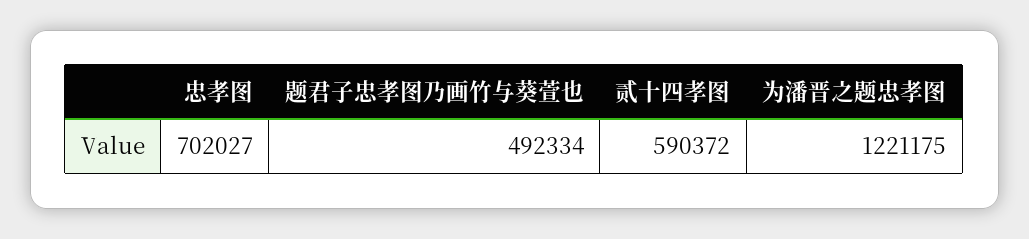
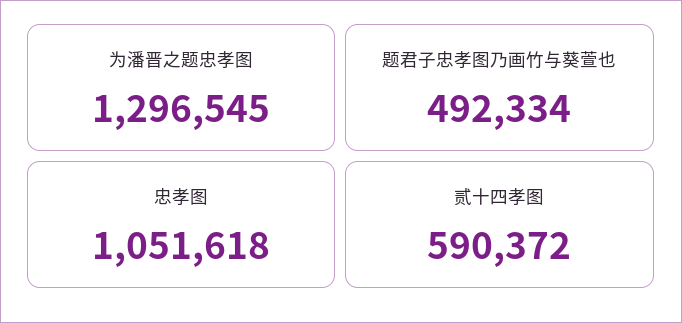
忠孝图: 702027 -> 1051618
为潘晋之题忠孝图: 1221175 -> 1296545

